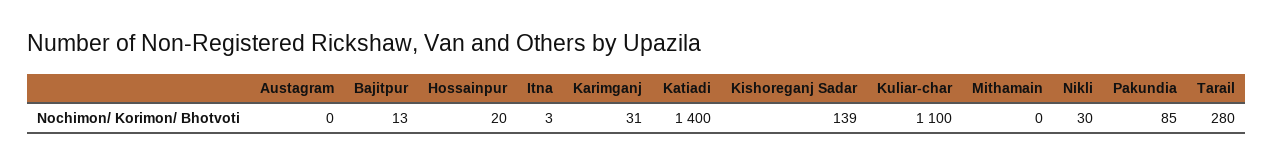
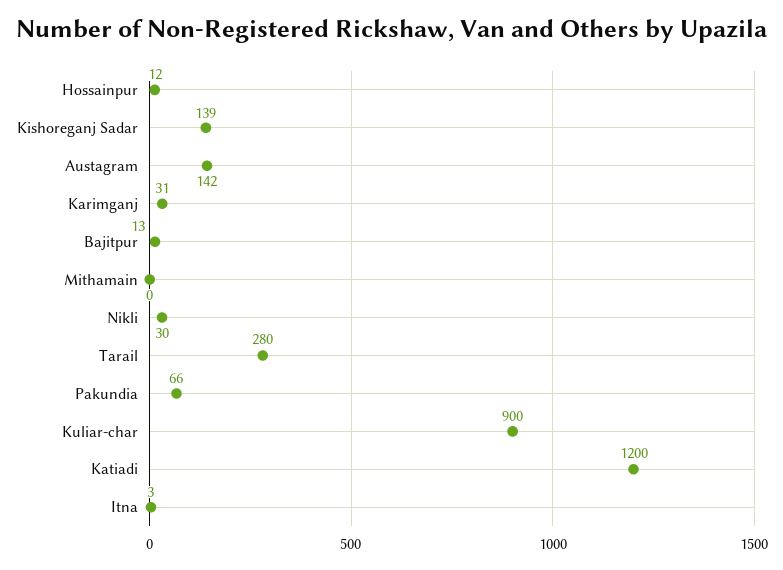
Austagram: 0 -> 142
Hossainpur: 20 -> 12
Katiadi: 1400 -> 1200
Kuliar-char: 1100 -> 900
Pakundia: 85 -> 66

